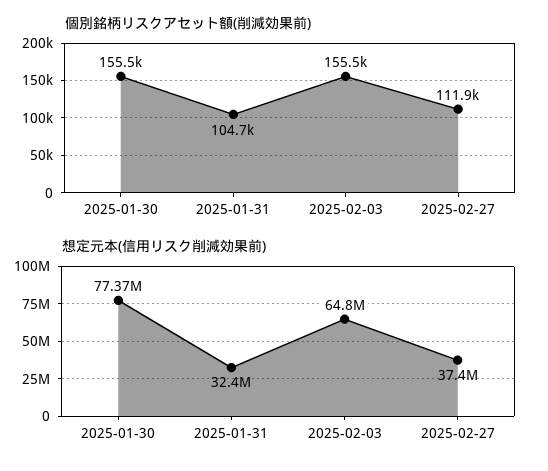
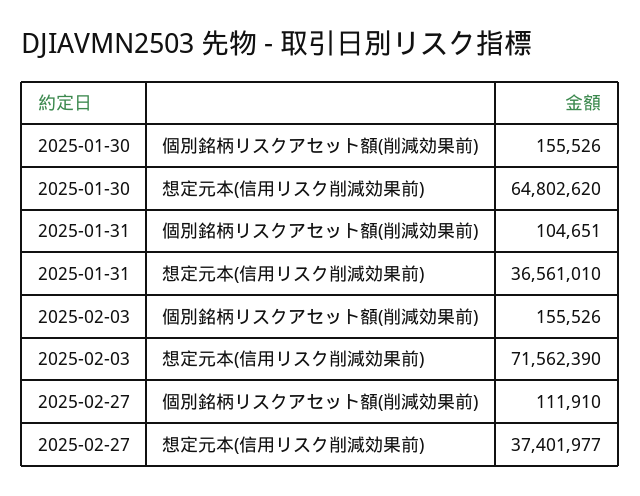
想定元本(信用リスク削減効果前), 2025-01-30: 77370000 -> 64802620
想定元本(信用リスク削減効果前), 2025-01-31: 32400000 -> 36561010
想定元本(信用リスク削減効果前), 2025-02-03: 64800000 -> 71562390

